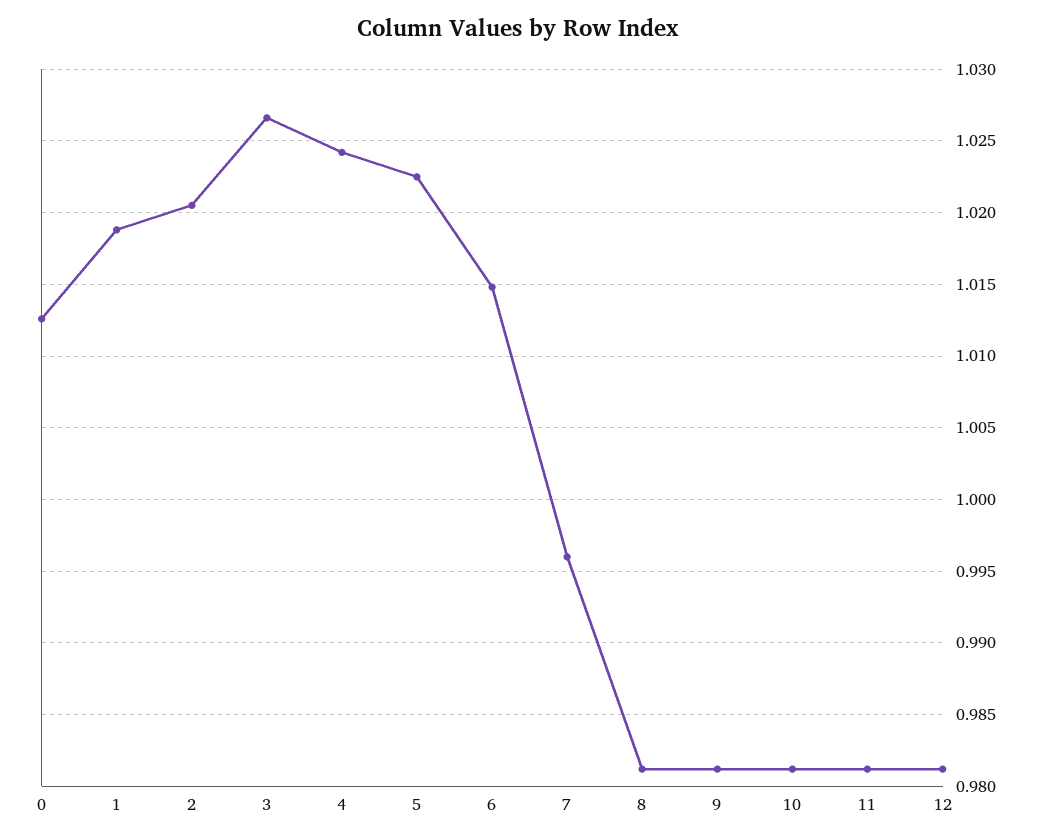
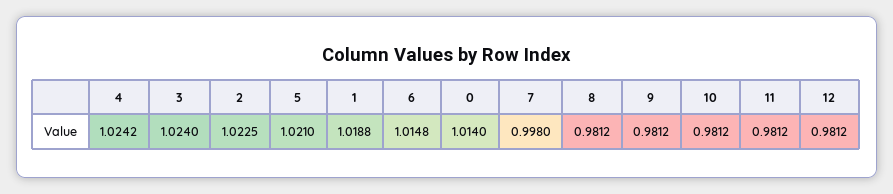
0: 1.0125 -> 1.014
2: 1.0205 -> 1.0225
3: 1.0265 -> 1.024
5: 1.0225 -> 1.021
7: 0.996 -> 0.998

